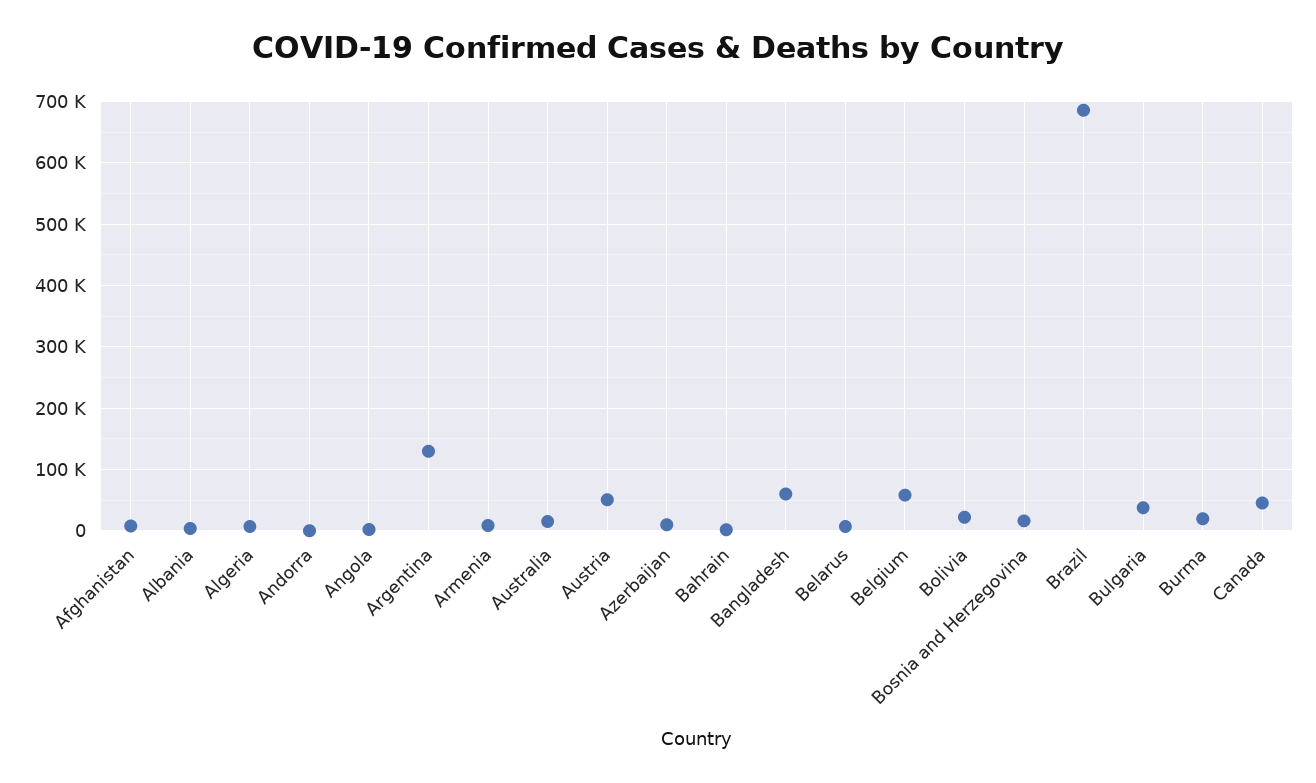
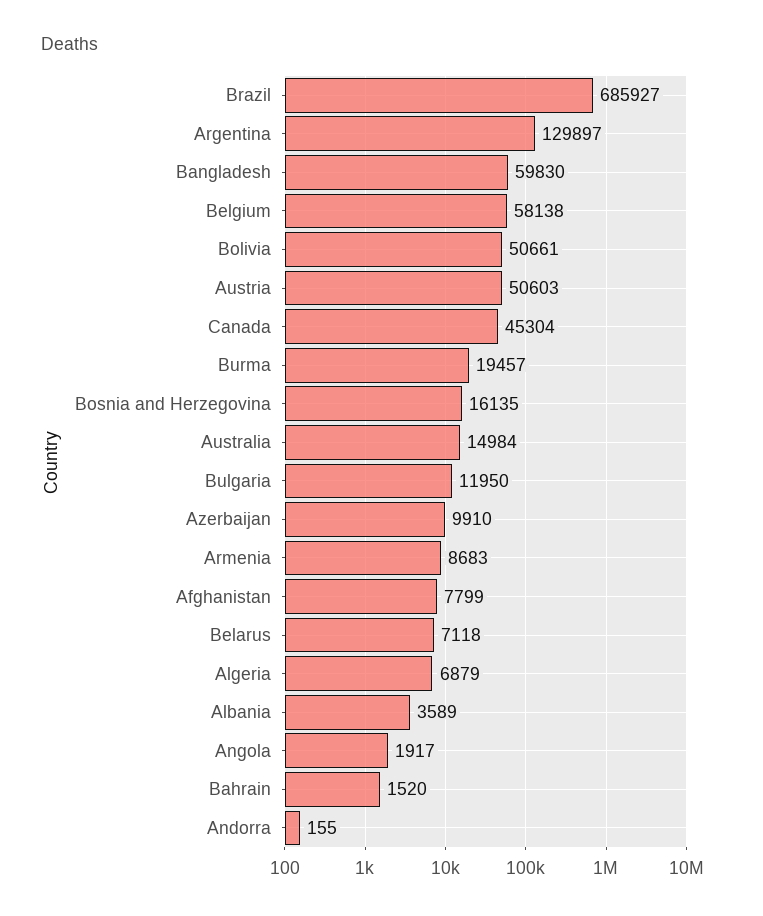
Bolivia: 20000 -> 50661
Bulgaria: 40000 -> 11950

